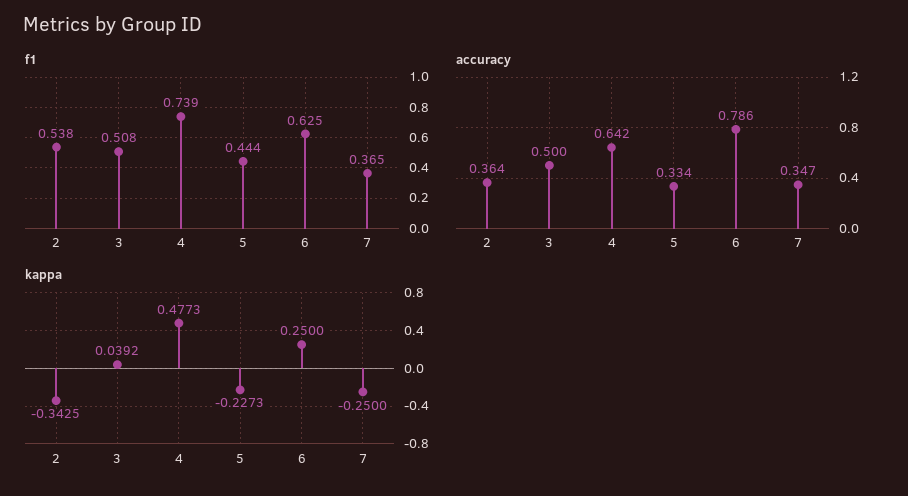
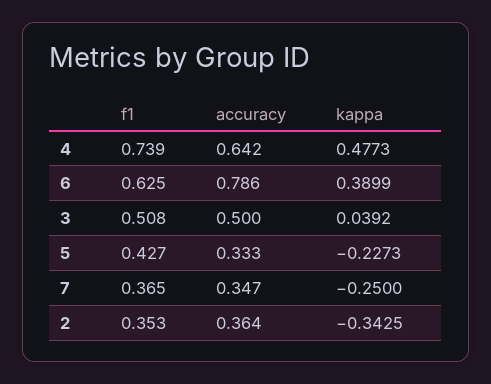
f1, 2: 0.538 -> 0.353
f1, 5: 0.444 -> 0.427
accuracy, 5: 0.334 -> 0.333
kappa, 6: 0.25 -> 0.3899

